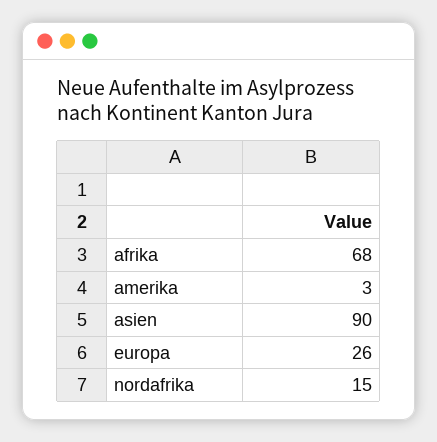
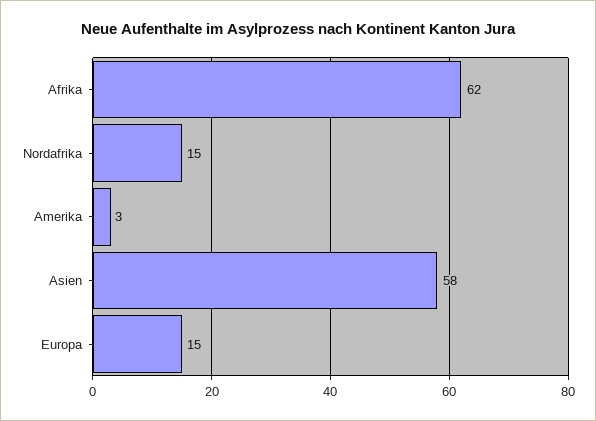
afrika: 68 -> 62
asien: 90 -> 58
europa: 26 -> 15

